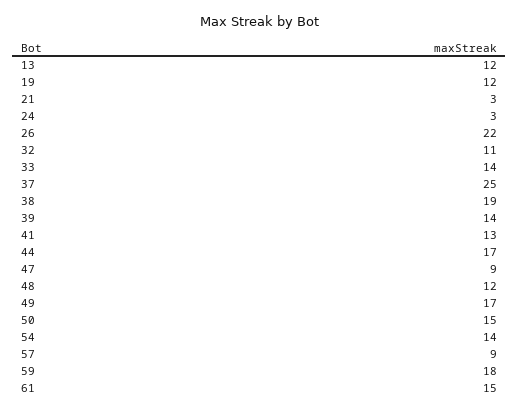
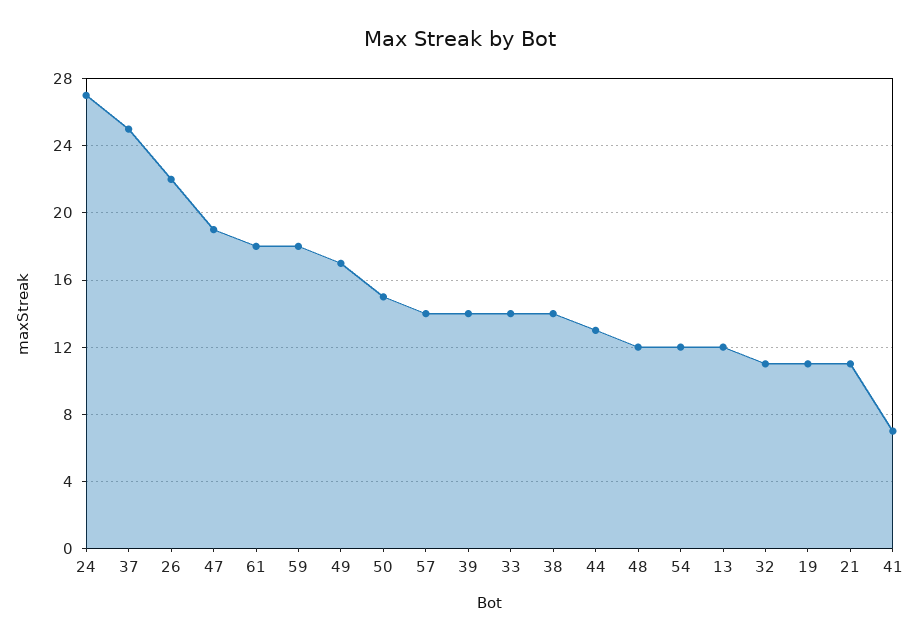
19: 12 -> 11
21: 3 -> 11
24: 3 -> 27
38: 19 -> 14
41: 13 -> 7
44: 17 -> 13
47: 9 -> 19
54: 14 -> 12
57: 9 -> 14
61: 15 -> 18

